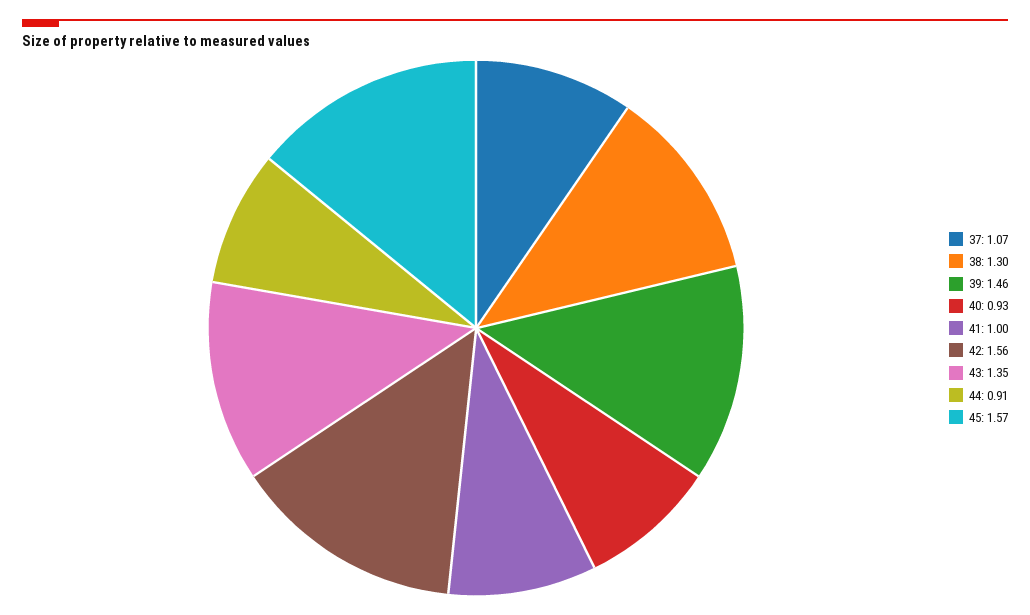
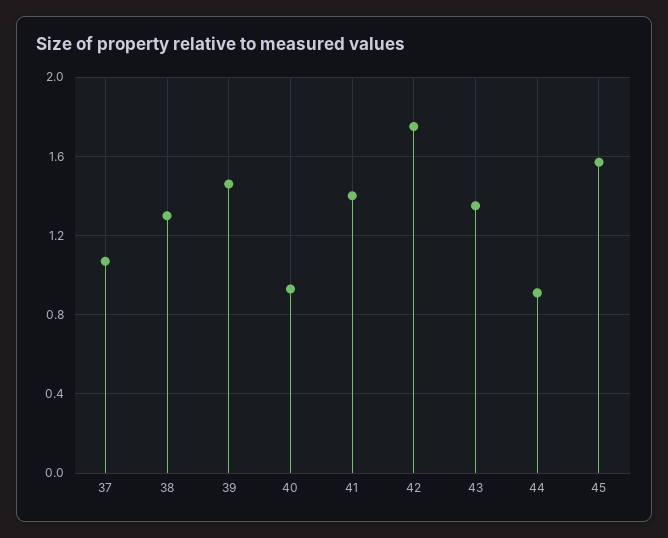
41: 1 -> 1.4
42: 1.56 -> 1.75

